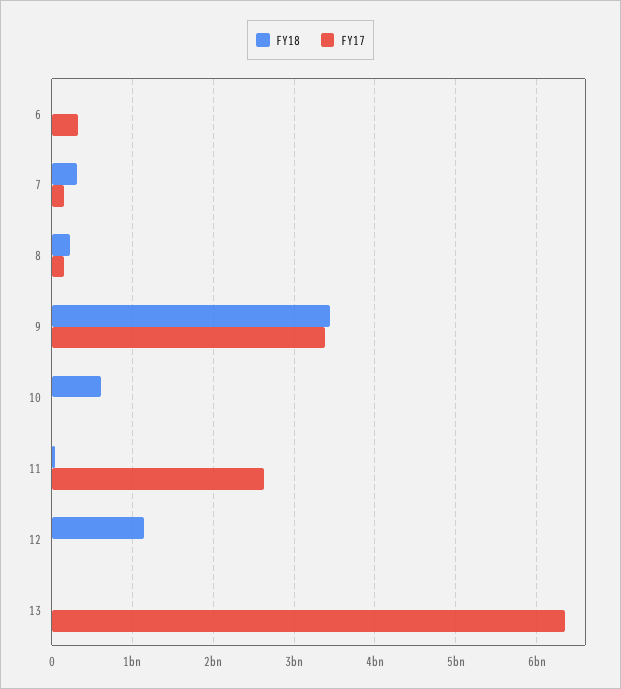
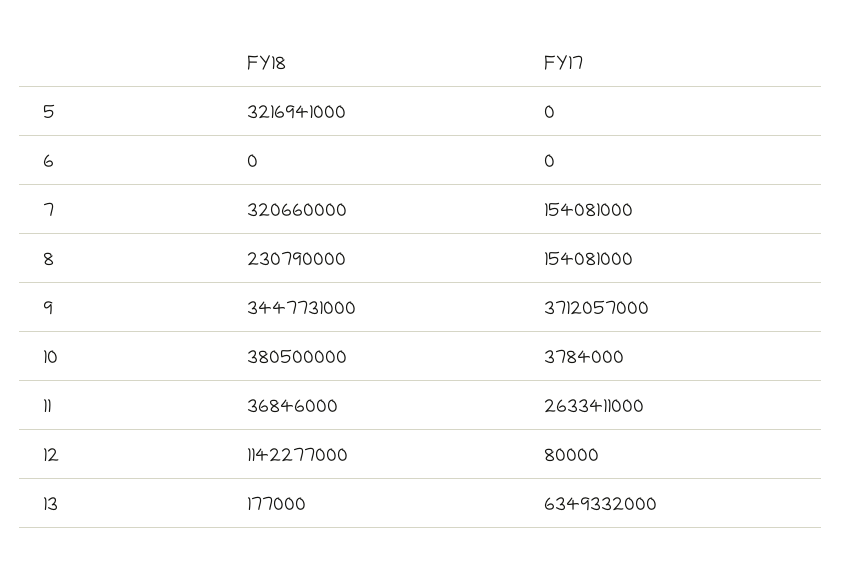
FY17, 6: 300000000 -> 0
FY17, 9: 3400000000 -> 3712057000
FY18, 10: 600000000 -> 380500000
FY18, 5: none -> 3216941000
FY17, 5: none -> 0

